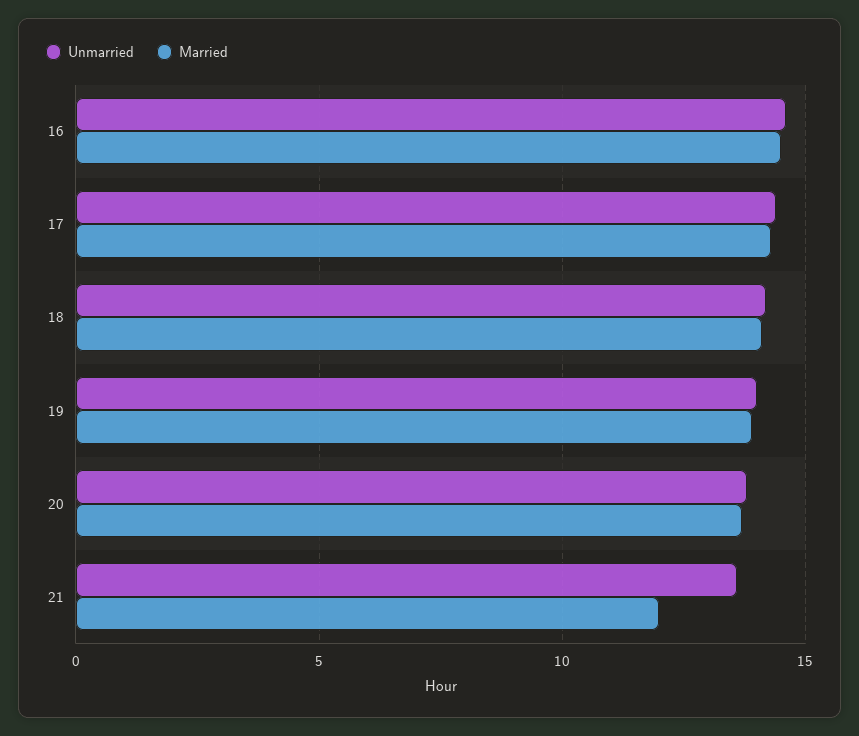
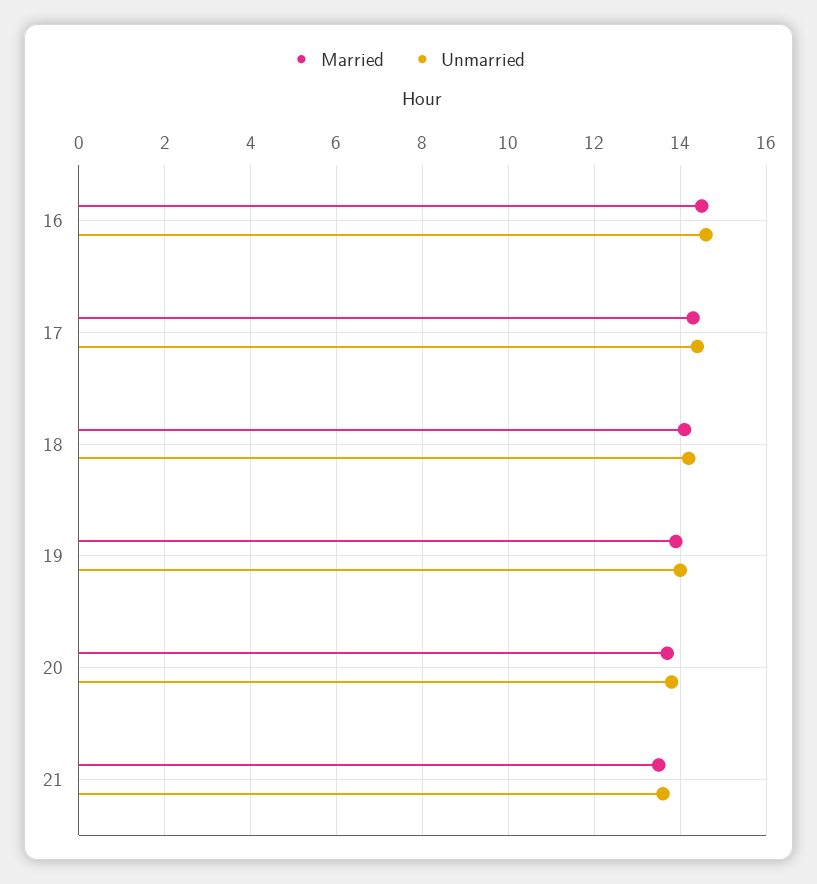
Married, 21: 12 -> 13.5

